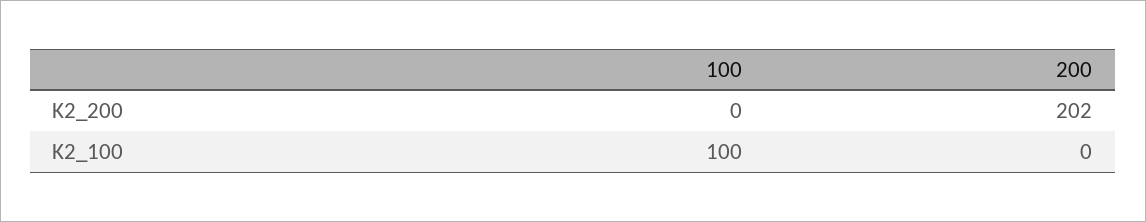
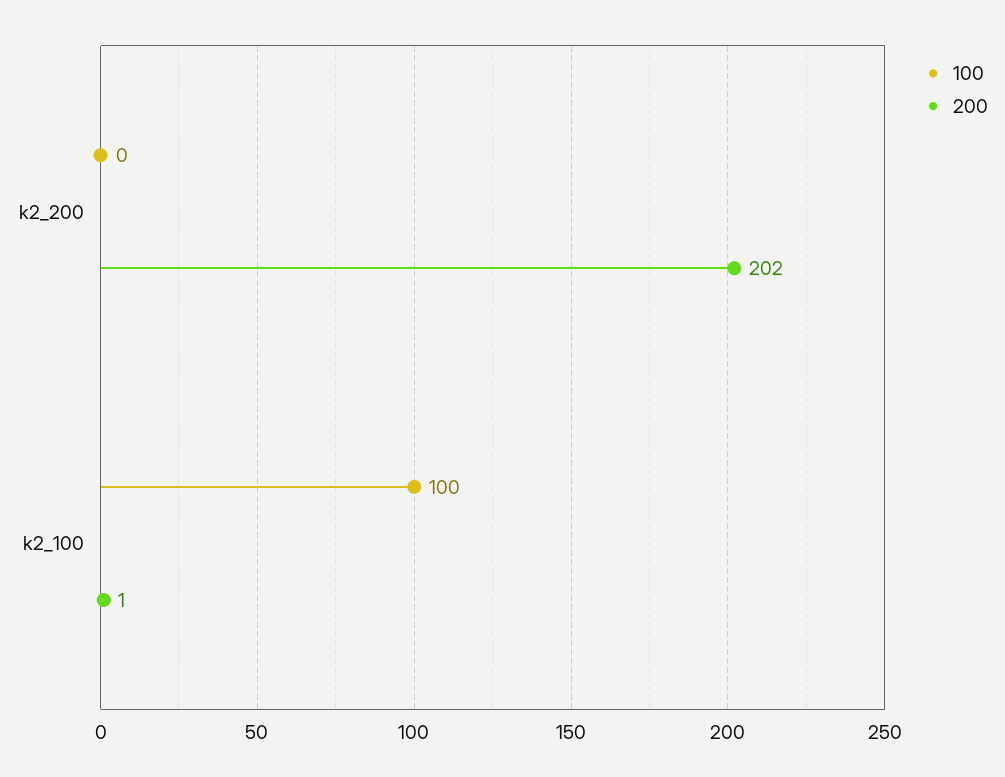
200, K2_100: 0 -> 1

